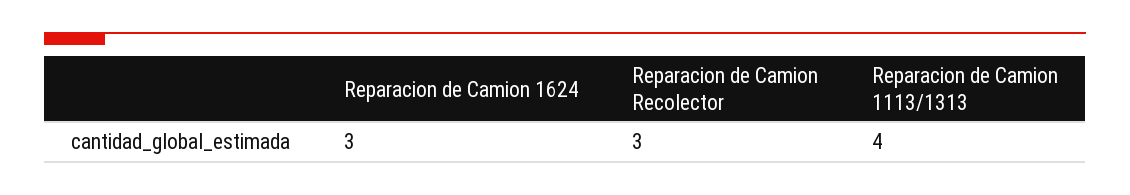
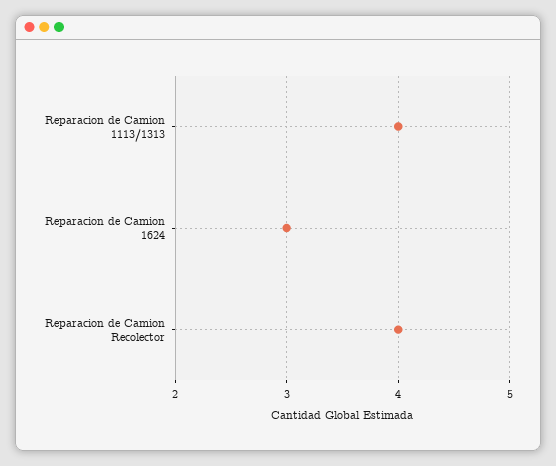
Reparacion de Camion Recolector: 3 -> 4

